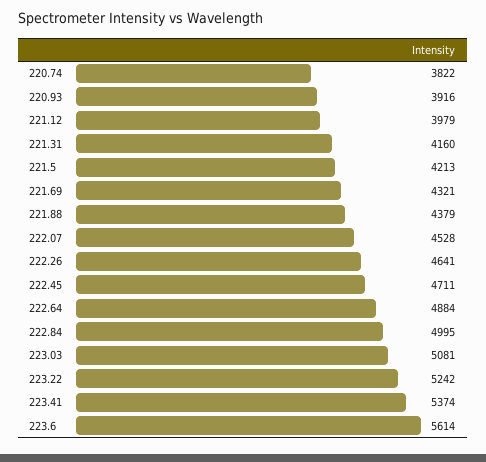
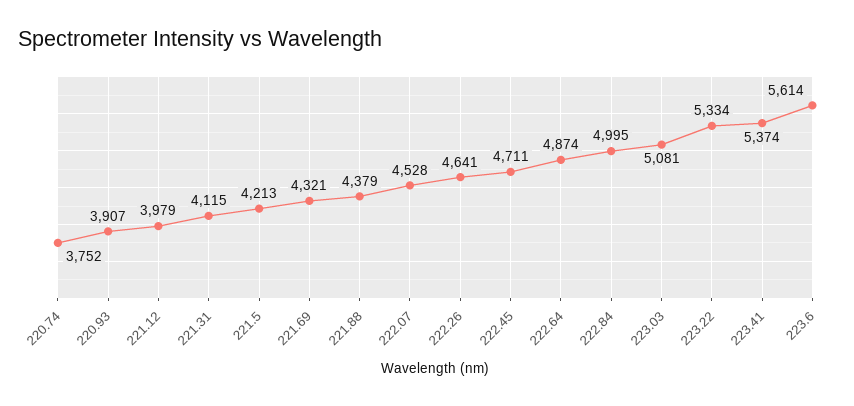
220.74: 3822 -> 3752
220.93: 3916 -> 3907
221.31: 4160 -> 4115
222.64: 4884 -> 4874
223.22: 5242 -> 5334

